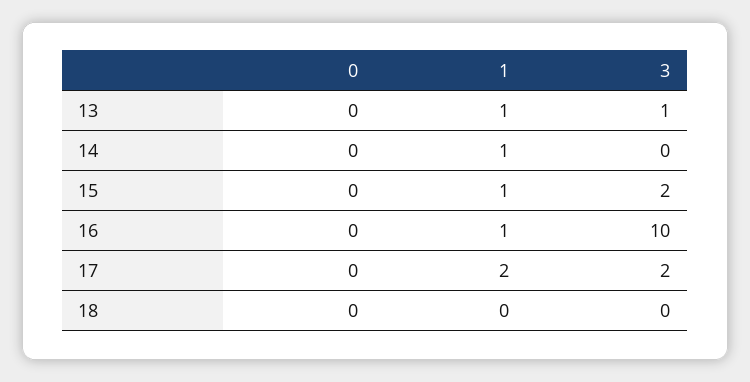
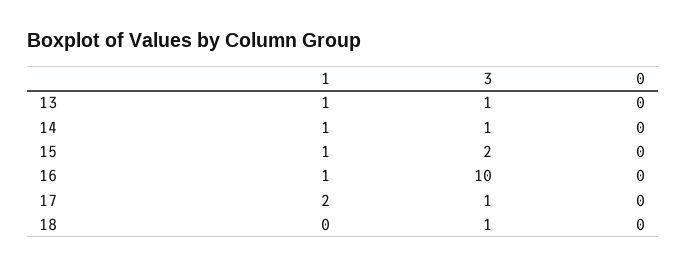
3, 14: 0 -> 1
3, 17: 2 -> 1
3, 18: 0 -> 1

